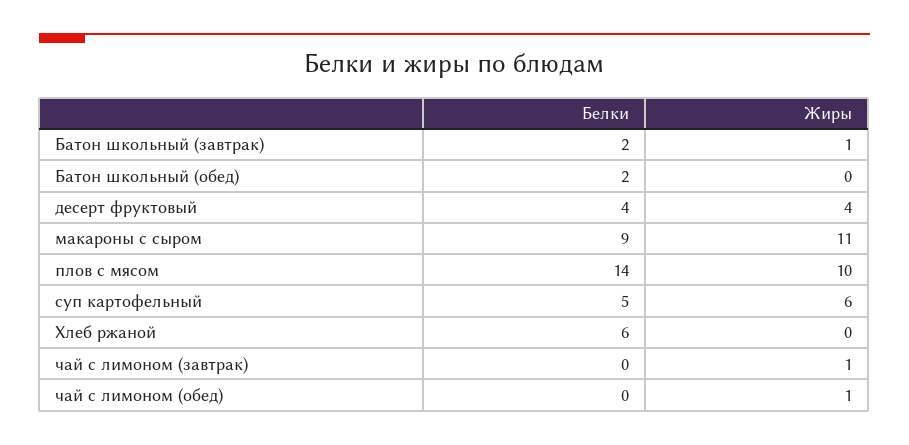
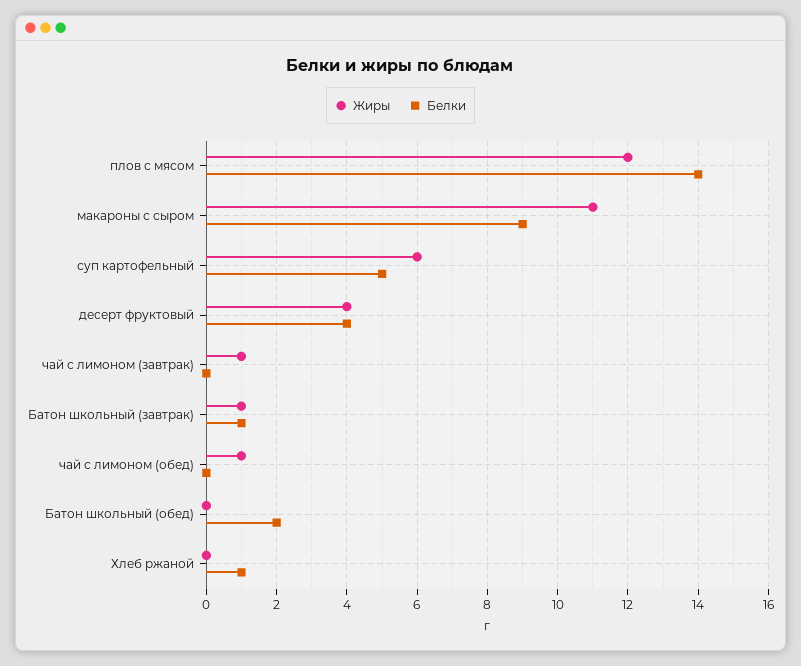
Белки, Батон школьный (завтрак): 2 -> 1
Жиры, плов с мясом: 10 -> 12
Белки, Хлеб ржаной: 6 -> 1

